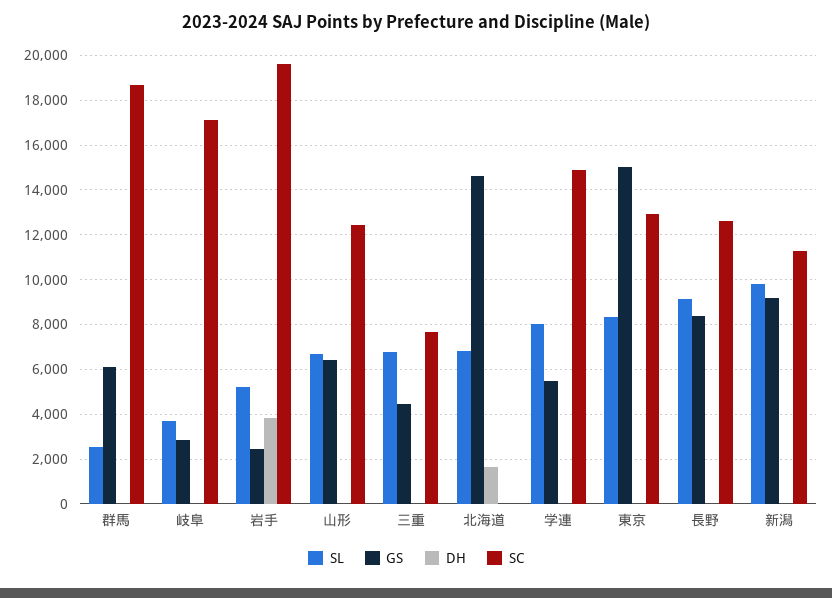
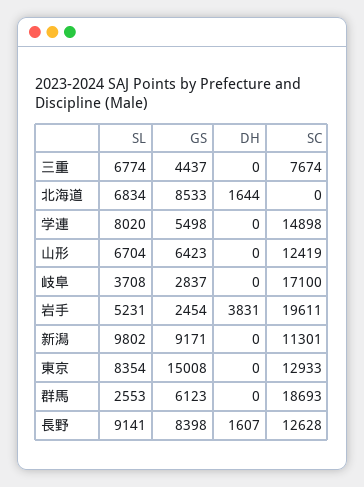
GS, 北海道: 14500 -> 8533
DH, 長野: 0 -> 1607

